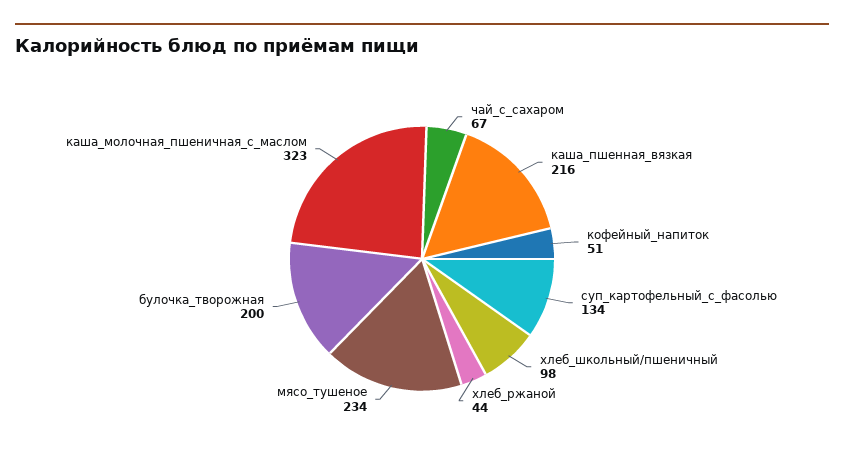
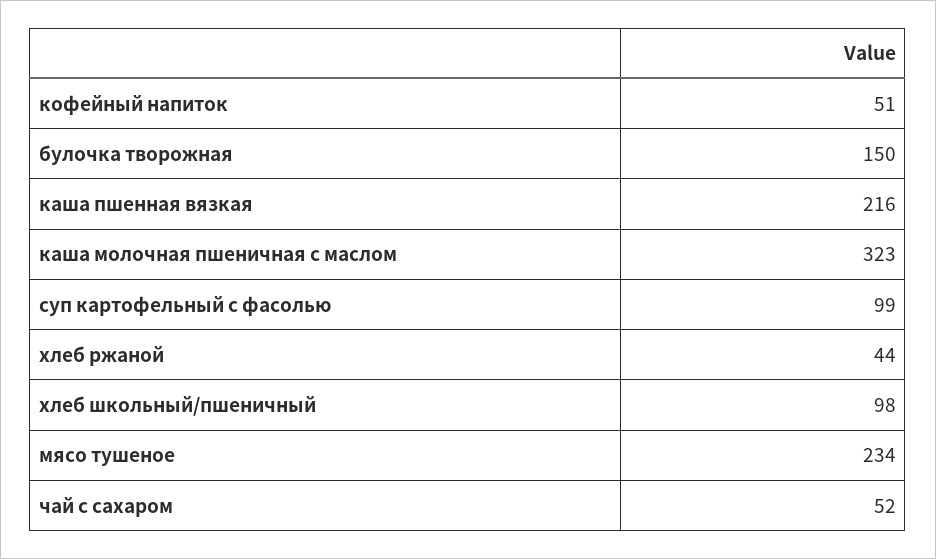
чай_с_сахаром: 67 -> 52
суп_картофельный_с_фасолью: 134 -> 99
булочка_творожная: 200 -> 150

